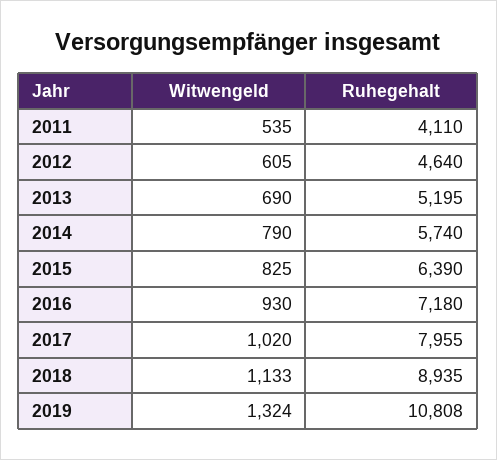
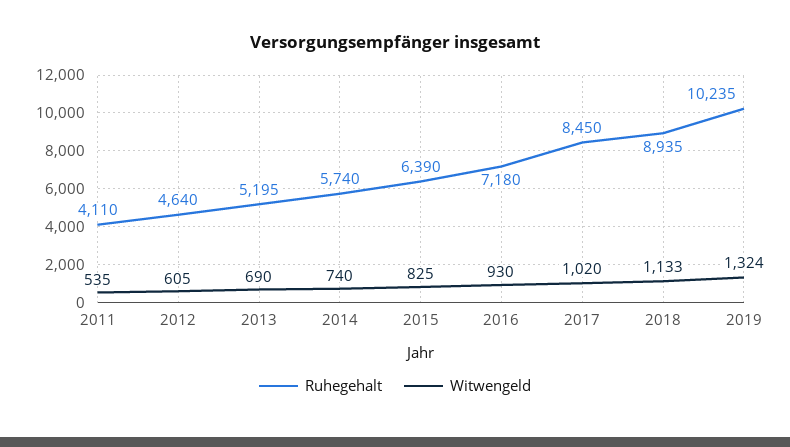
Witwengeld, 2014: 790 -> 740
Ruhegehalt, 2017: 7955 -> 8450
Ruhegehalt, 2019: 10808 -> 10235

